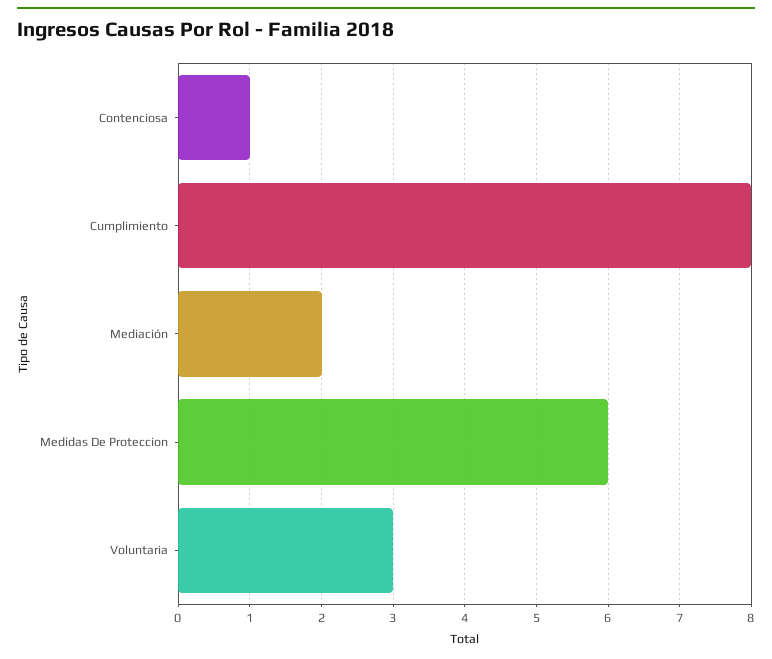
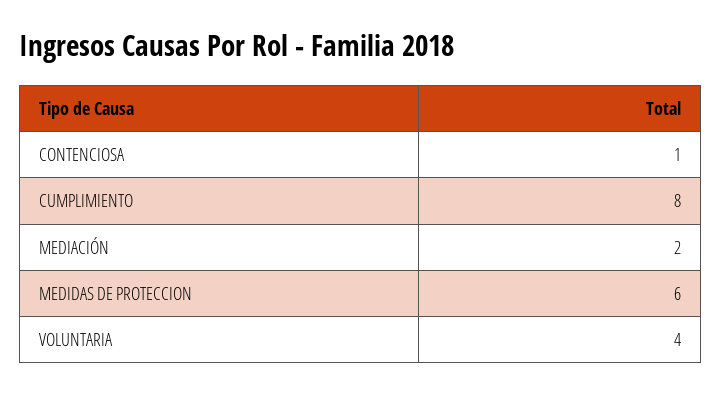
Voluntaria: 3 -> 4

